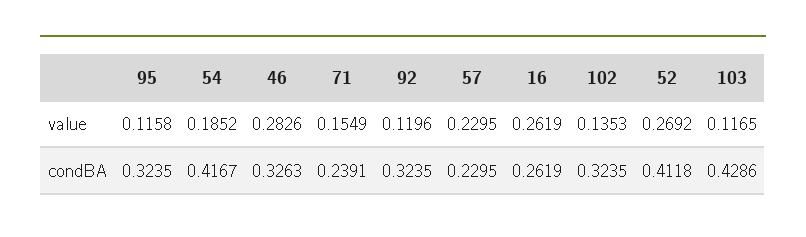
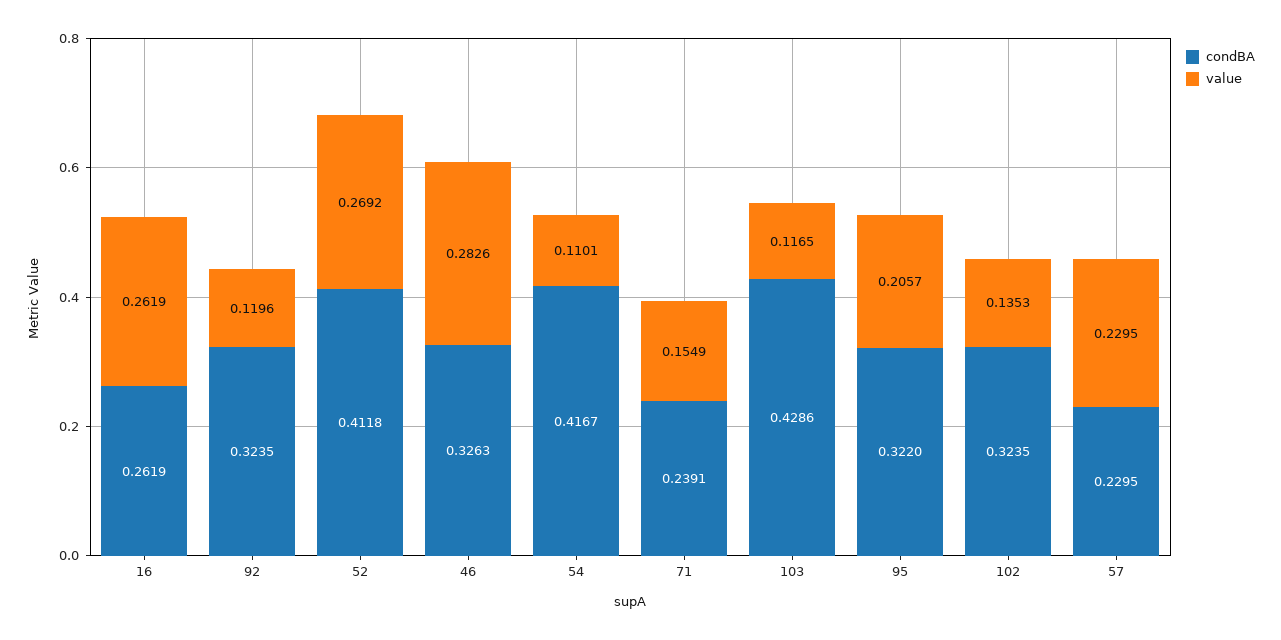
value, 95: 0.1158 -> 0.2057
value, 54: 0.1852 -> 0.1101
condBA, 95: 0.3235 -> 0.322

